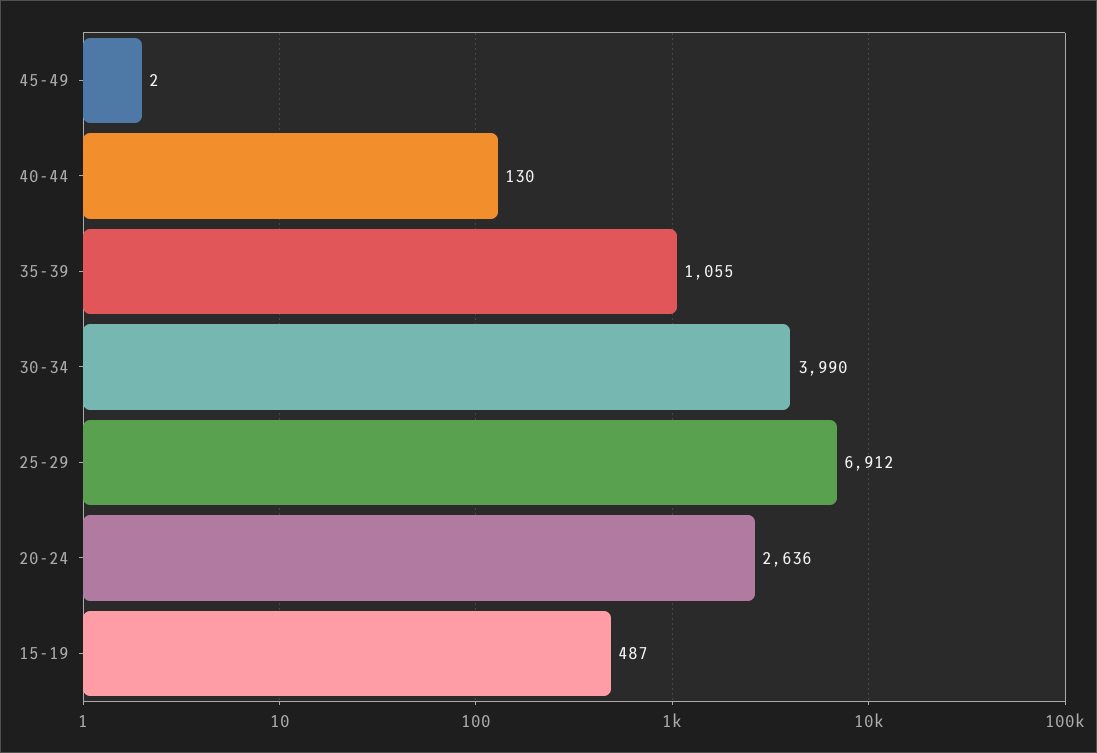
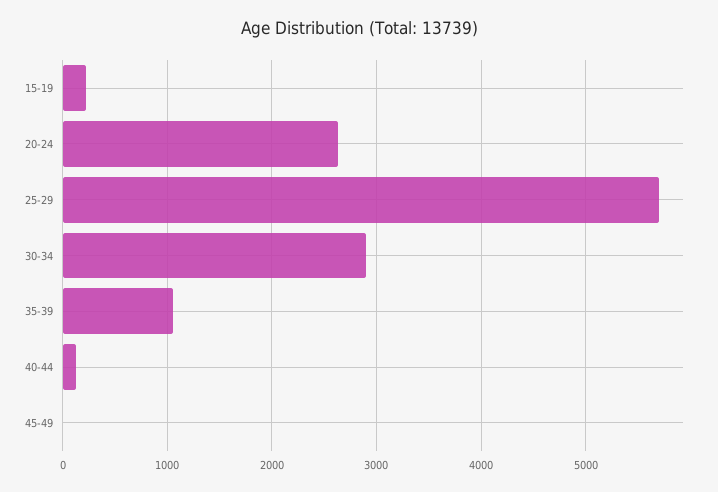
30-34: 3990 -> 2900
25-29: 6912 -> 5700
15-19: 487 -> 200

